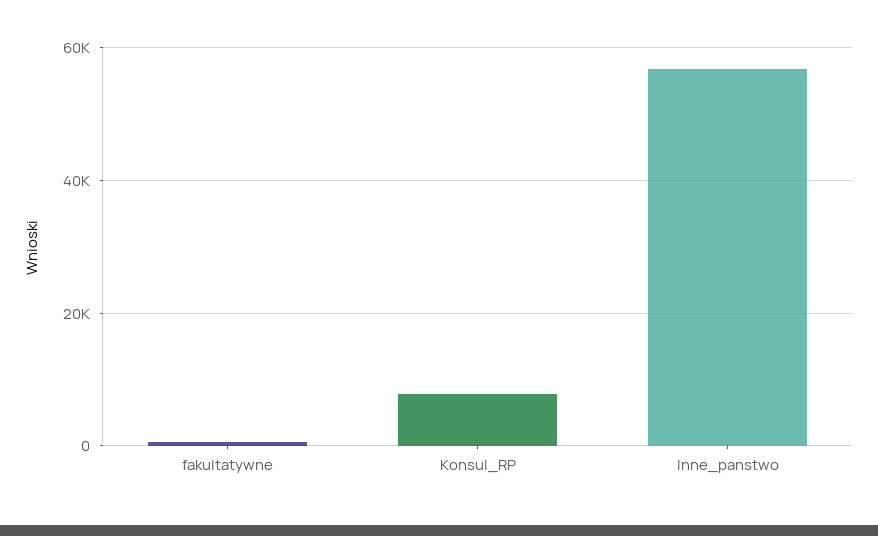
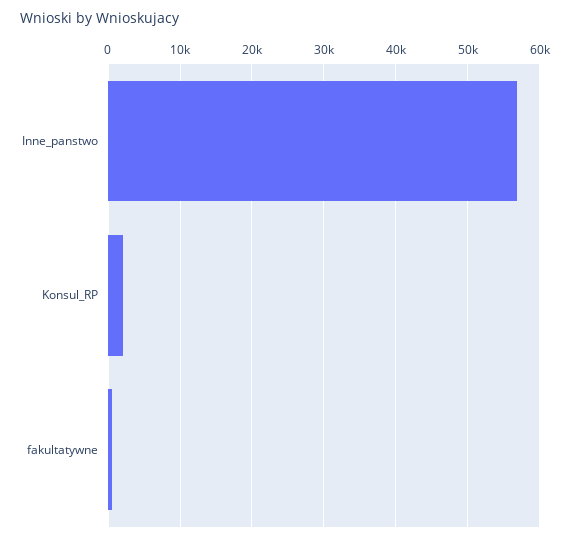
Konsul_RP: 8000 -> 2000

